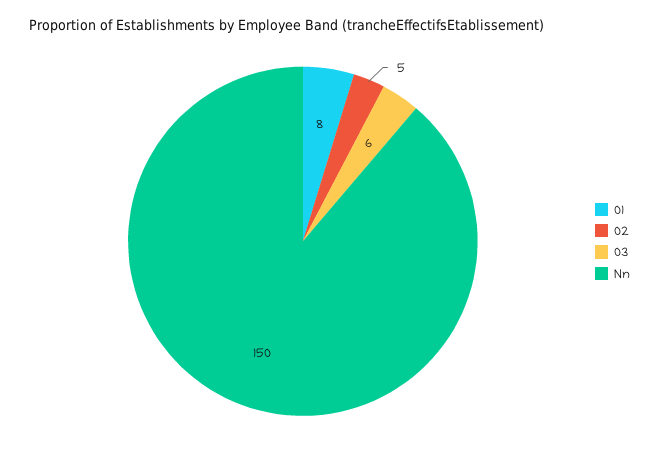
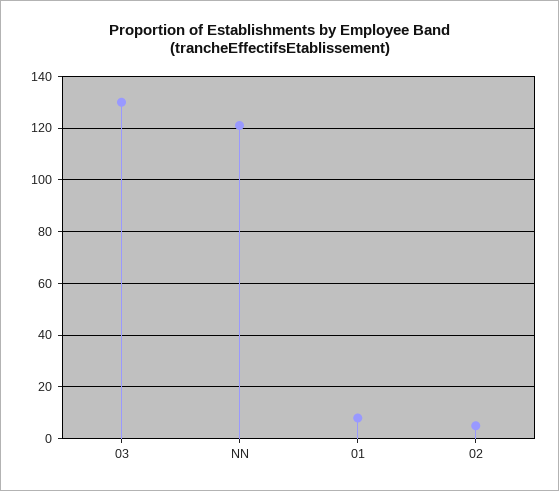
03: 6 -> 130
Nn: 150 -> 120

